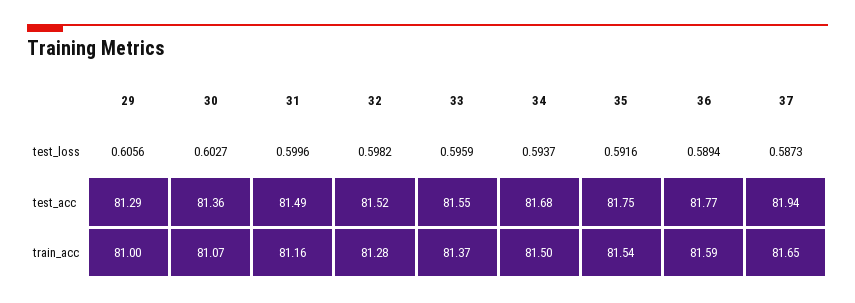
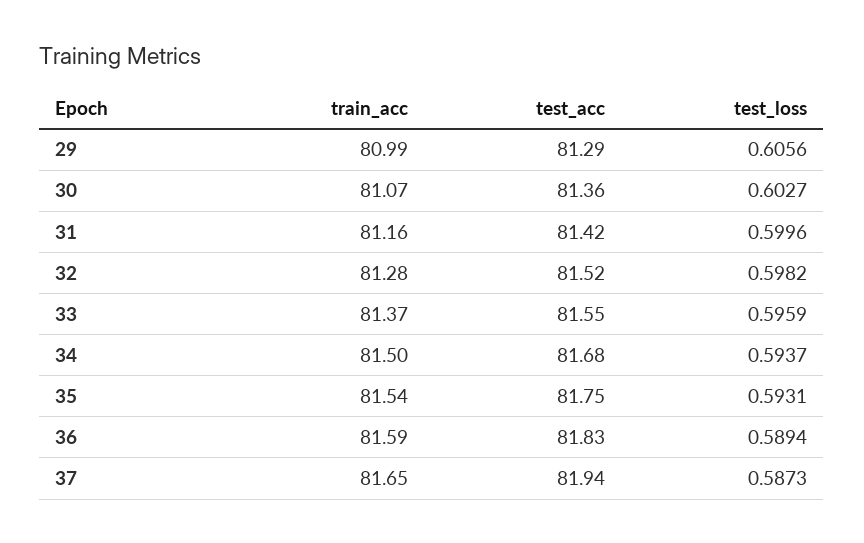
35, test_loss: 0.5916 -> 0.5931
31, test_acc: 81.49 -> 81.42
36, test_acc: 81.77 -> 81.83
29, train_acc: 81 -> 80.99

